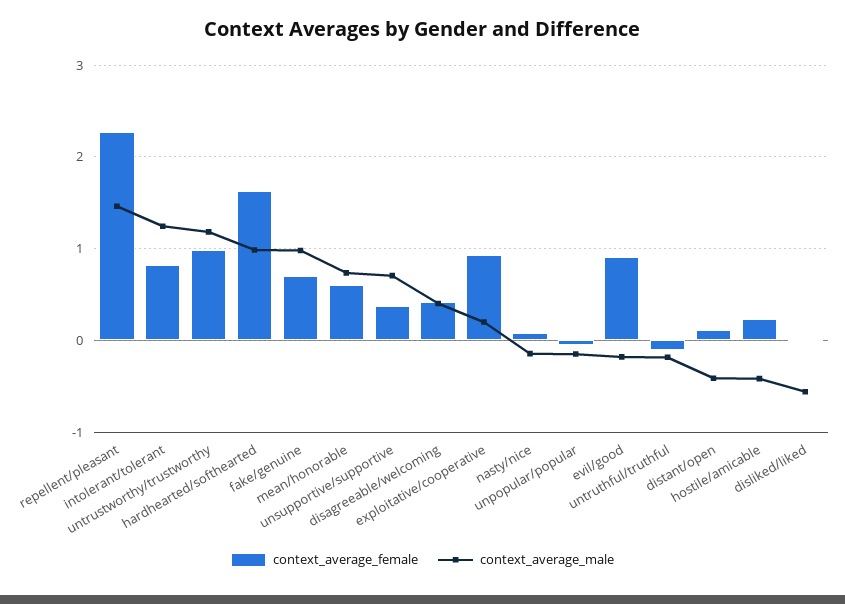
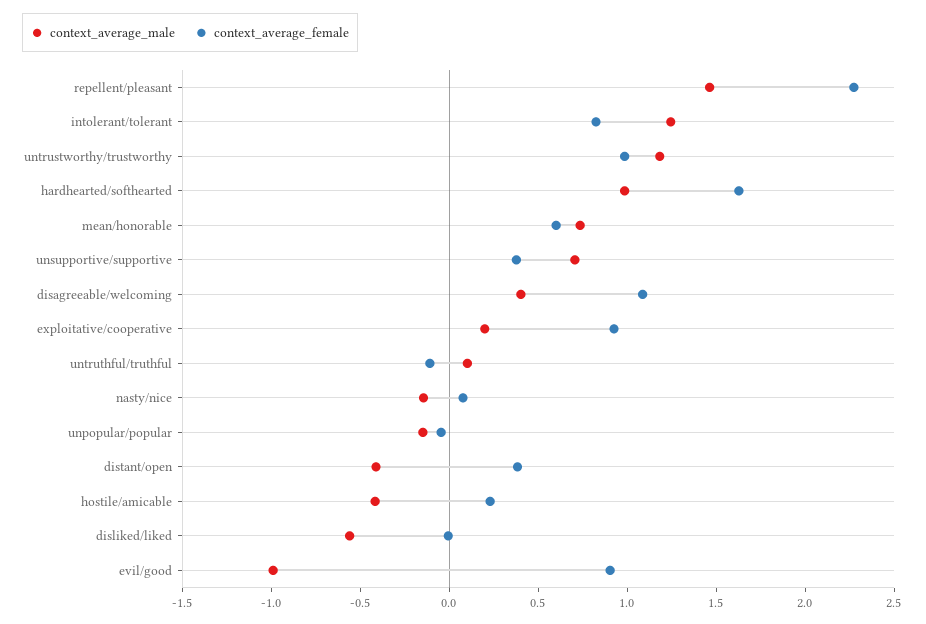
context_average_female, fake/genuine: 0.7 -> none
context_average_male, fake/genuine: 1 -> none
context_average_female, disagreeable/welcoming: 0.4 -> 1.1
context_average_male, evil/good: -0.2 -> -1
context_average_male, untruthful/truthful: -0.2 -> 0.1
context_average_female, distant/open: 0.1 -> 0.4

